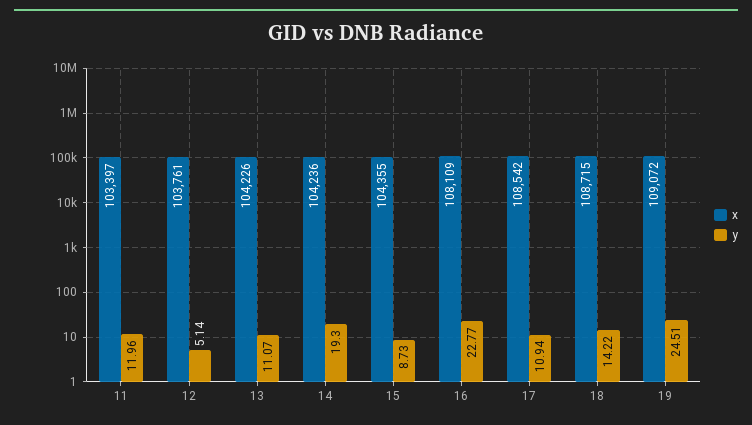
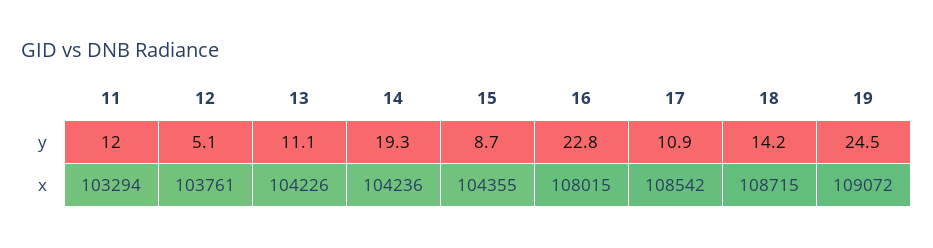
x, 11: 103397 -> 103294
x, 16: 108109 -> 108015

